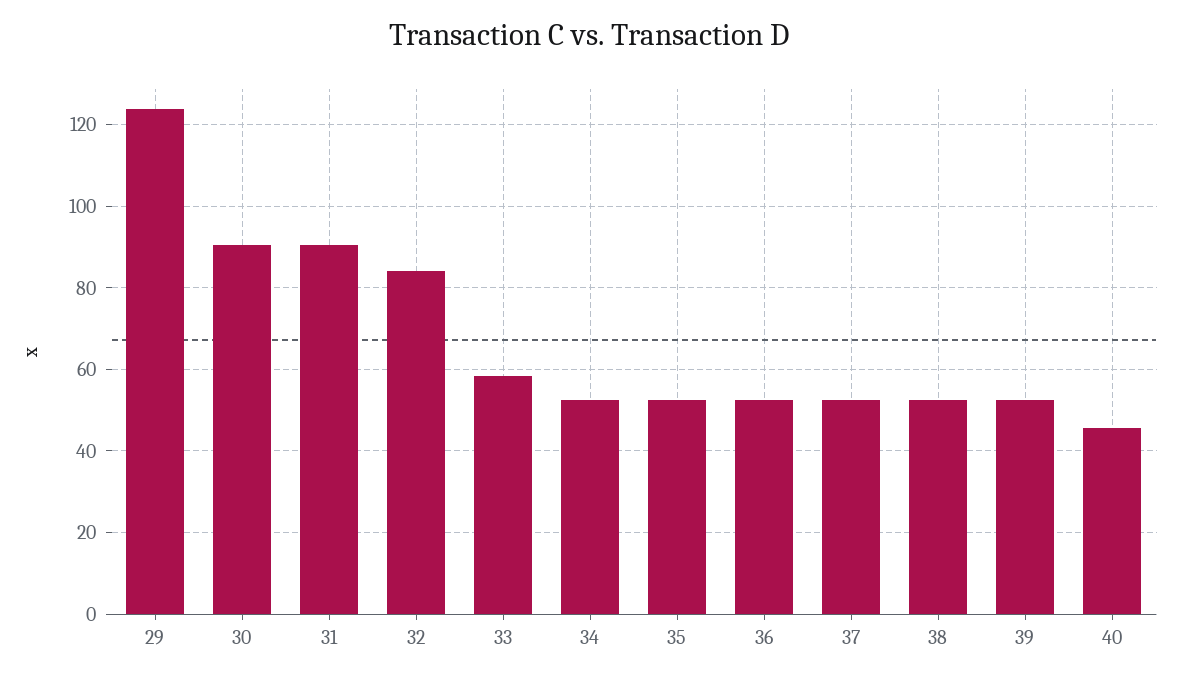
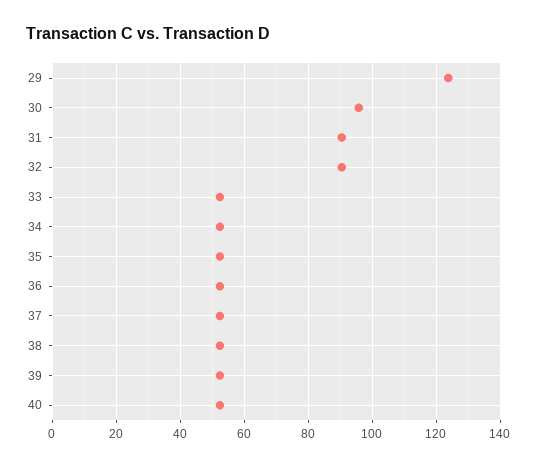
30: 90 -> 96
32: 84 -> 90
33: 58 -> 52
40: 46 -> 52

